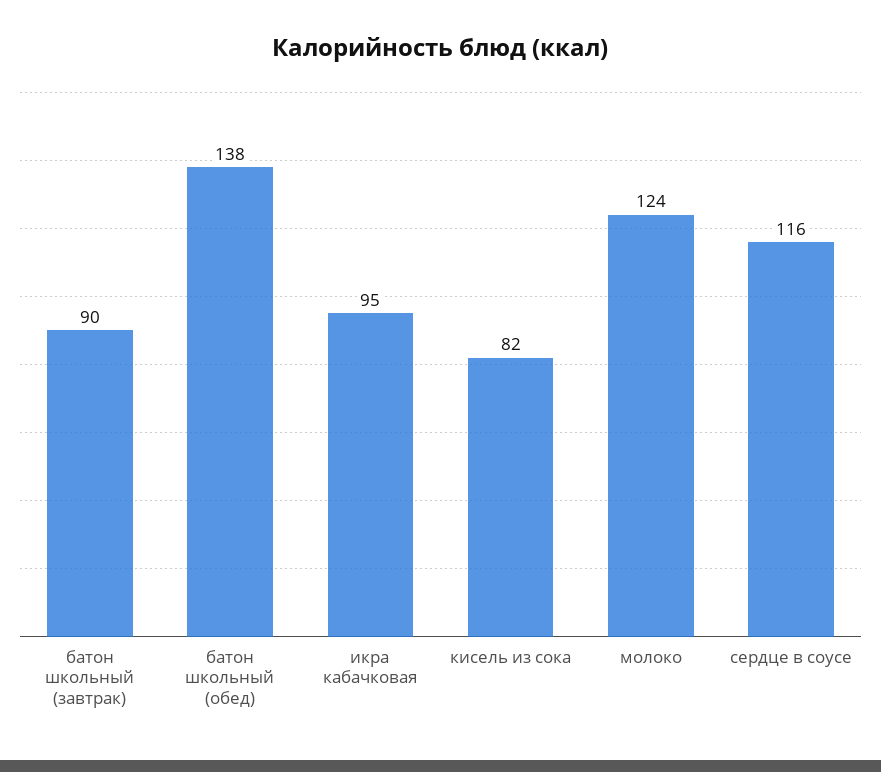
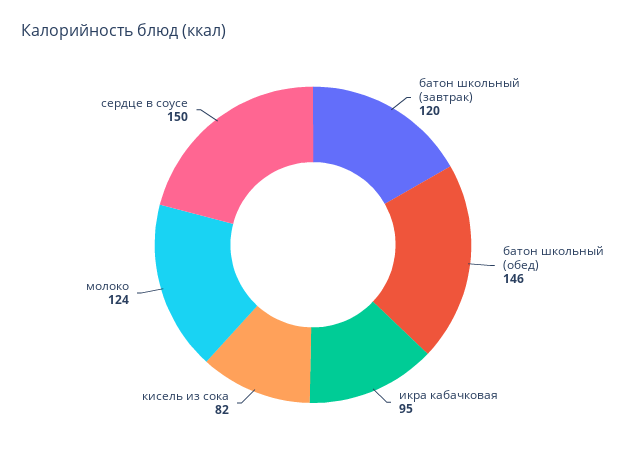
батон школьный (завтрак): 90 -> 120
батон школьный (обед): 138 -> 146
сердце в соусе: 116 -> 150

